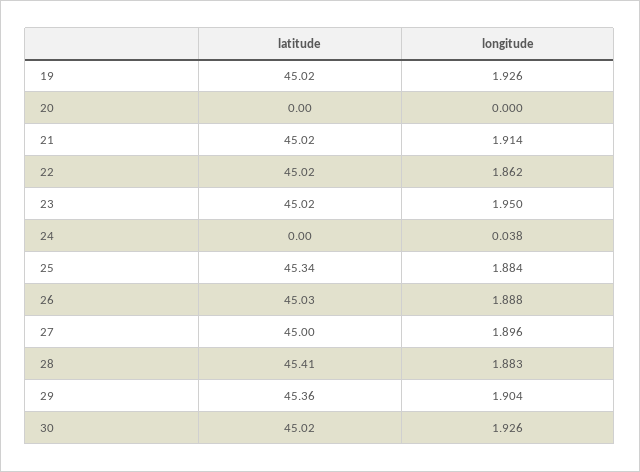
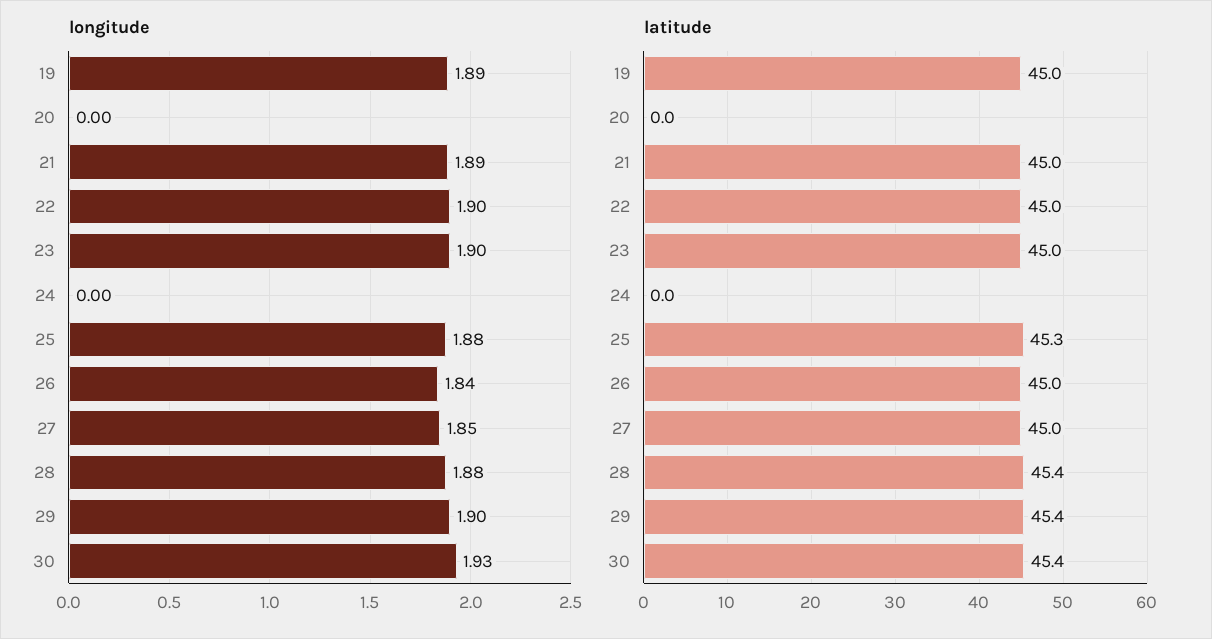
longitude, 19: 1.926 -> 1.89
longitude, 21: 1.914 -> 1.89
longitude, 22: 1.862 -> 1.9
longitude, 23: 1.95 -> 1.9
longitude, 24: 0.038 -> 0
longitude, 26: 1.888 -> 1.84
longitude, 27: 1.896 -> 1.85
latitude, 30: 45.02 -> 45.4

